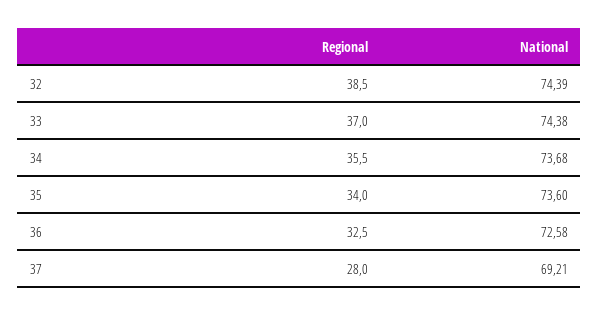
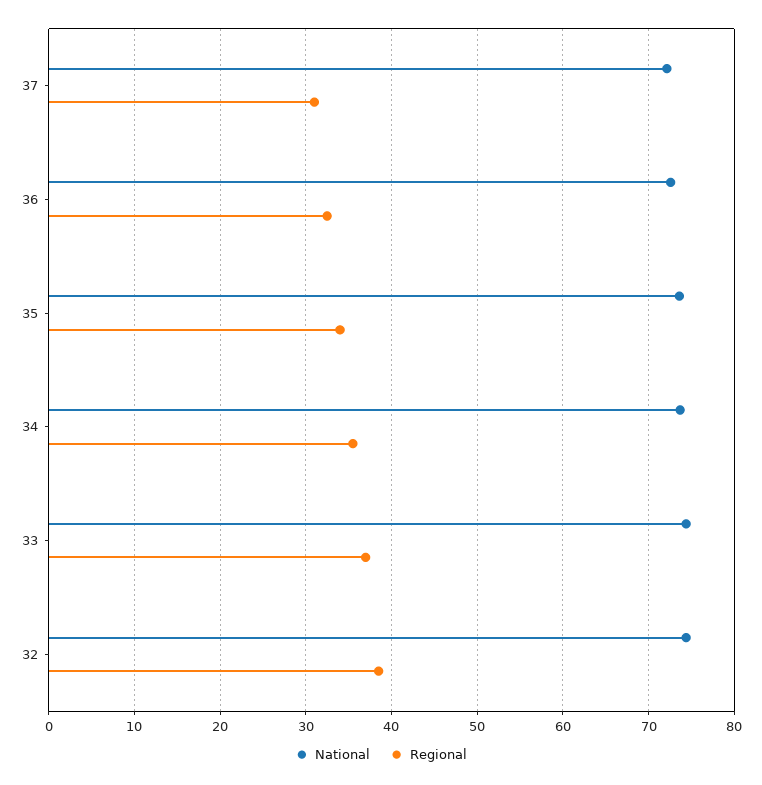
Regional, 37: 28 -> 31
National, 37: 69.21 -> 72

